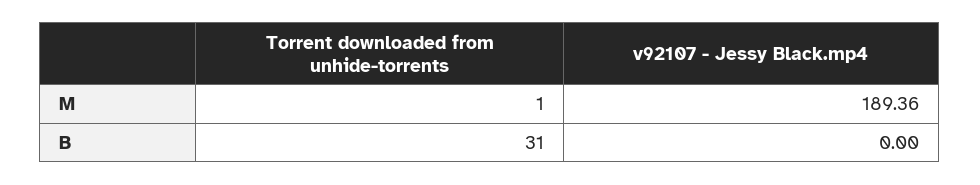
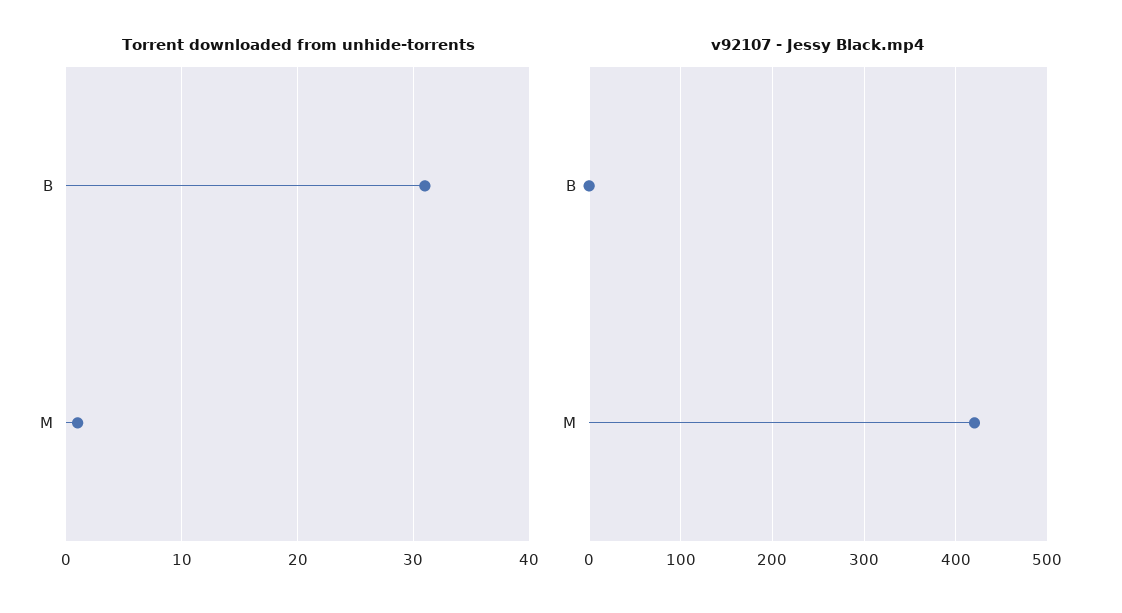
v92107 - Jessy Black.mp4, M: 189.36 -> 420

